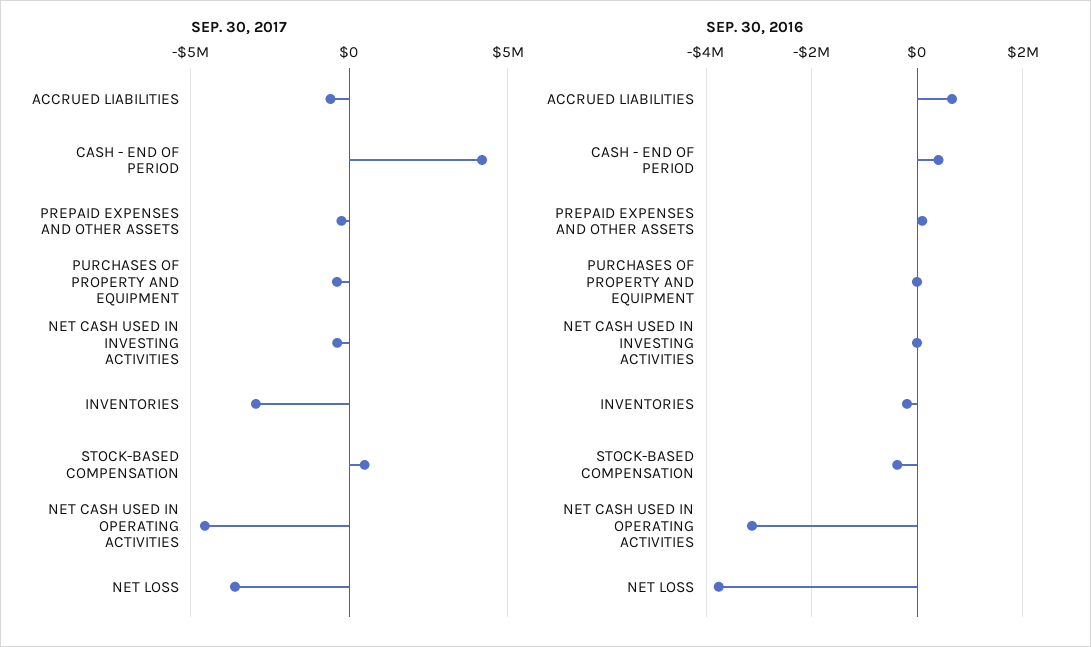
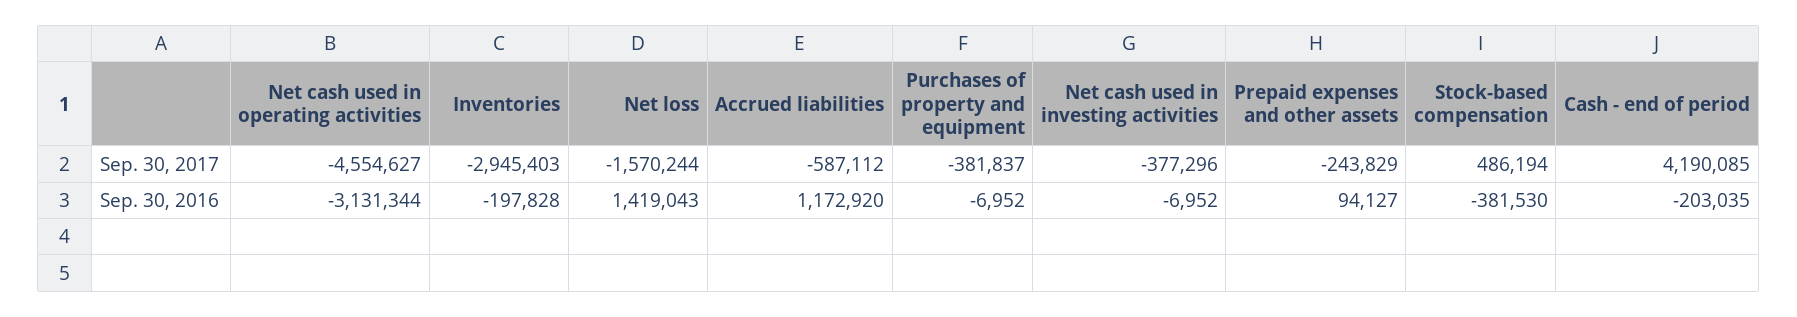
SEP. 30, 2017, NET LOSS: -3500000 -> -1570244
SEP. 30, 2016, ACCRUED LIABILITIES: 600000 -> 1172920
SEP. 30, 2016, CASH - END OF PERIOD: 400000 -> -203035
SEP. 30, 2016, NET LOSS: -3800000 -> 1419043

